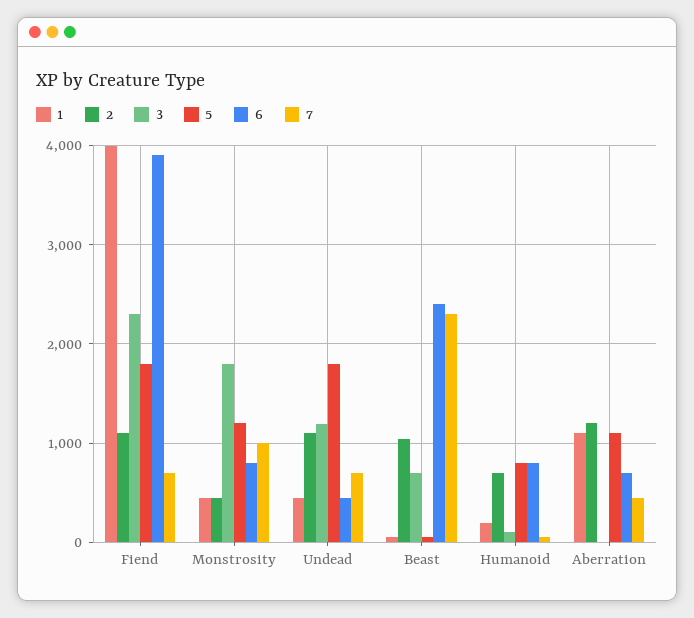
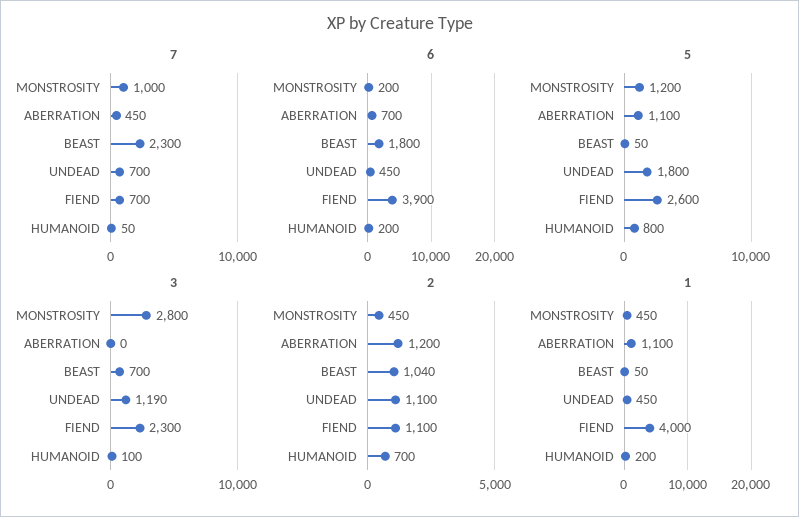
5, Fiend: 1800 -> 2600
3, Monstrosity: 1800 -> 2800
6, Monstrosity: 800 -> 200
6, Beast: 2400 -> 1800
6, Humanoid: 800 -> 200

